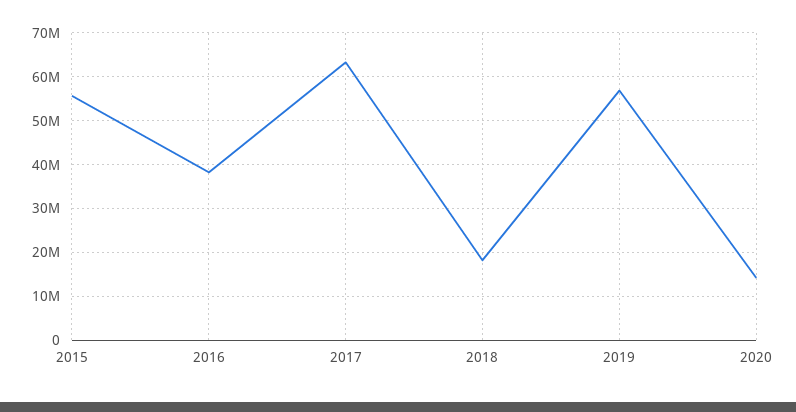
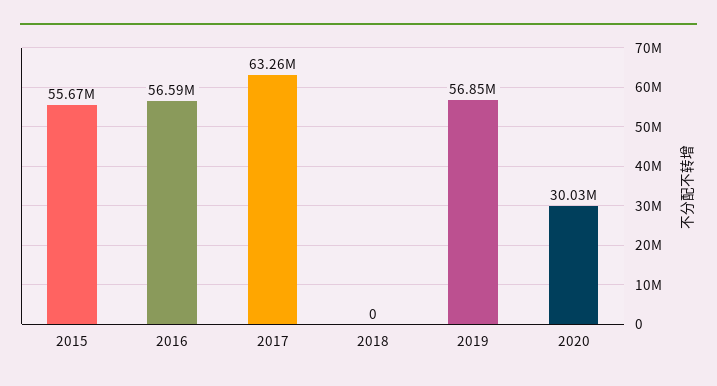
2016: 38000000 -> 56590000
2018: 18000000 -> 0
2020: 14000000 -> 30030000

